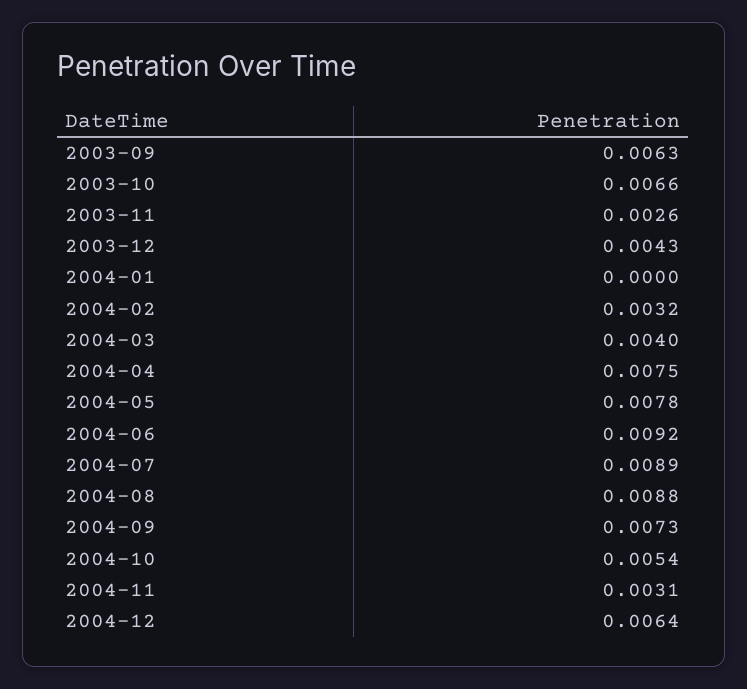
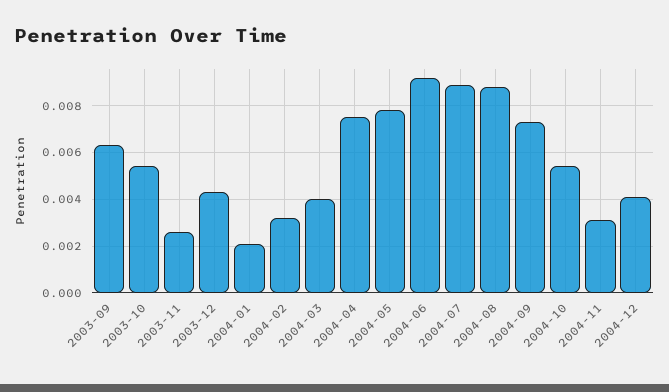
2003-10: 0.0066 -> 0.0055
2004-01: 0 -> 0.002
2004-12: 0.0064 -> 0.004

